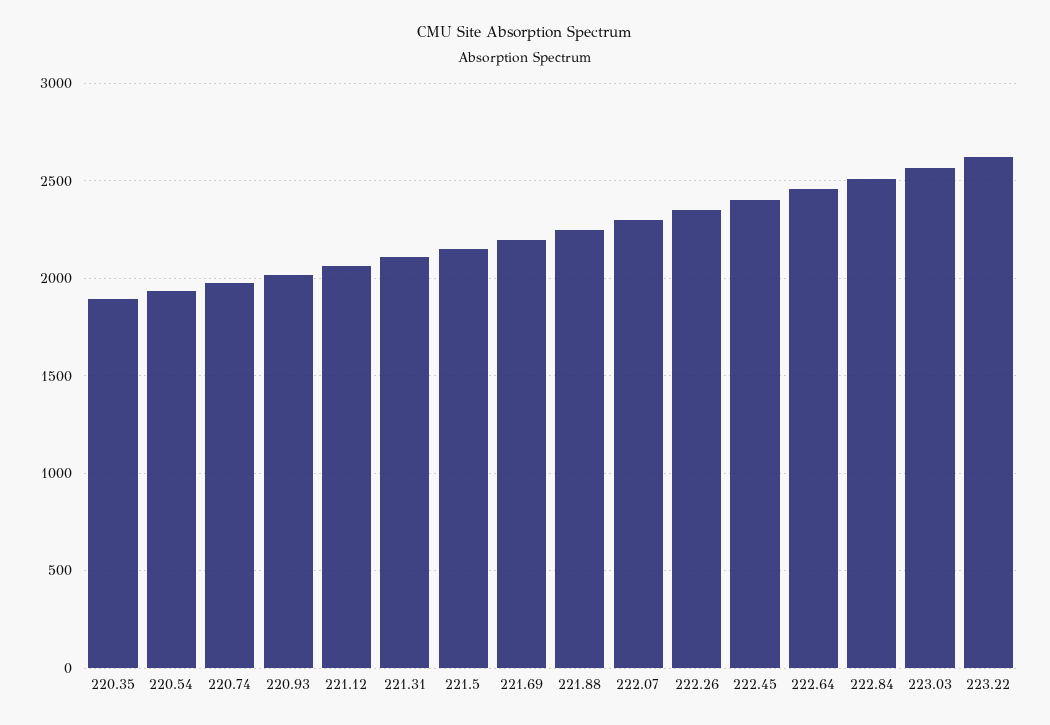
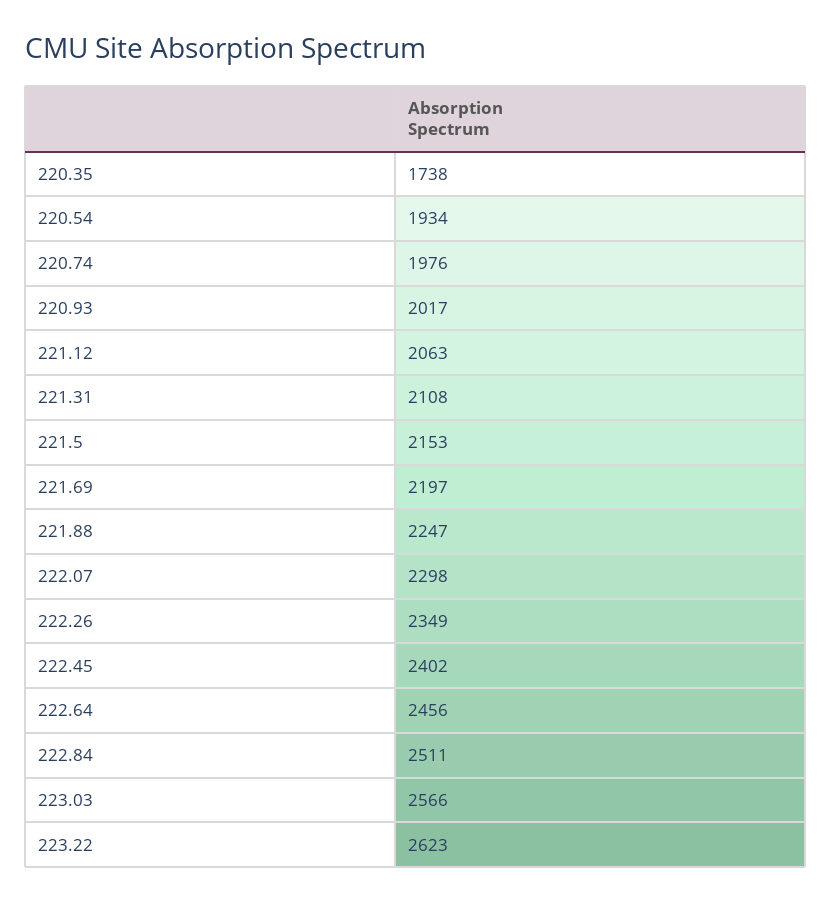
220.35: 1900 -> 1738

